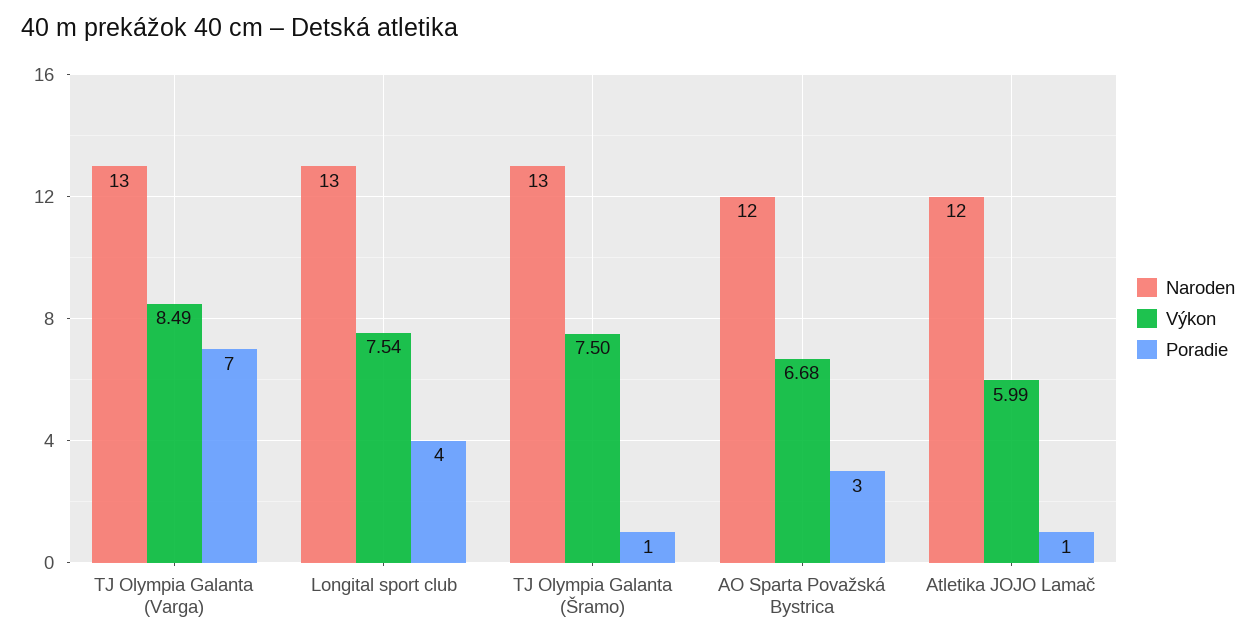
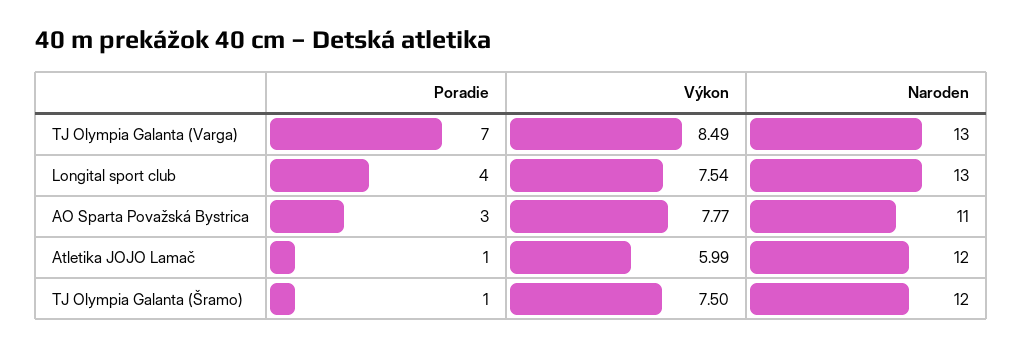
Naroden, TJ Olympia Galanta (Šramo): 13 -> 12
Naroden, AO Sparta Považská Bystrica: 12 -> 11
Výkon, AO Sparta Považská Bystrica: 6.68 -> 7.77

